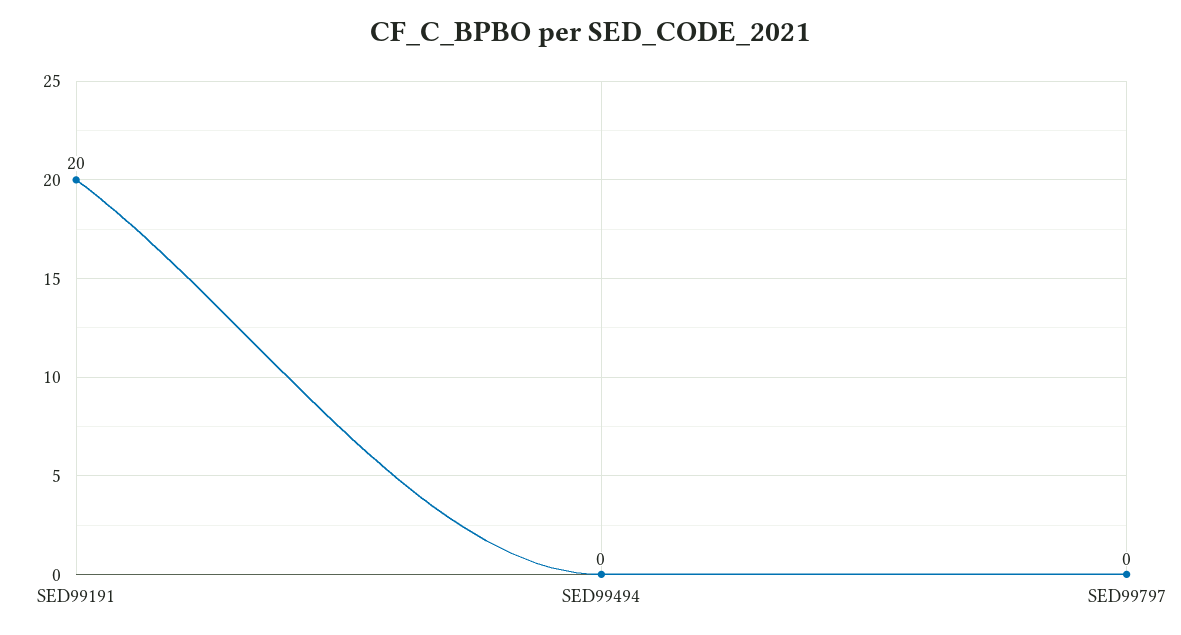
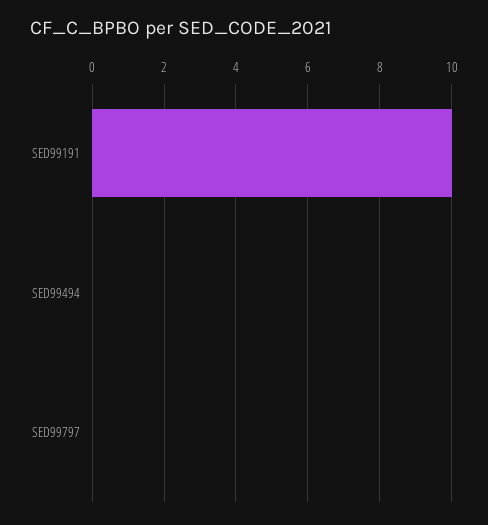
SED99191: 20 -> 10

